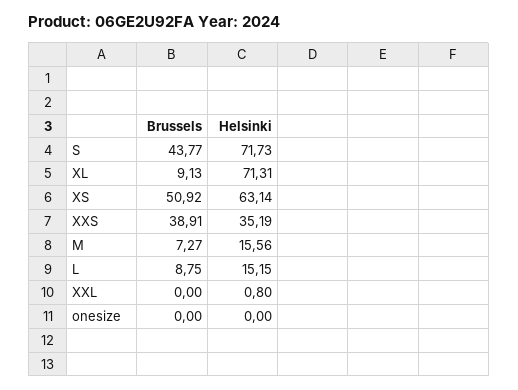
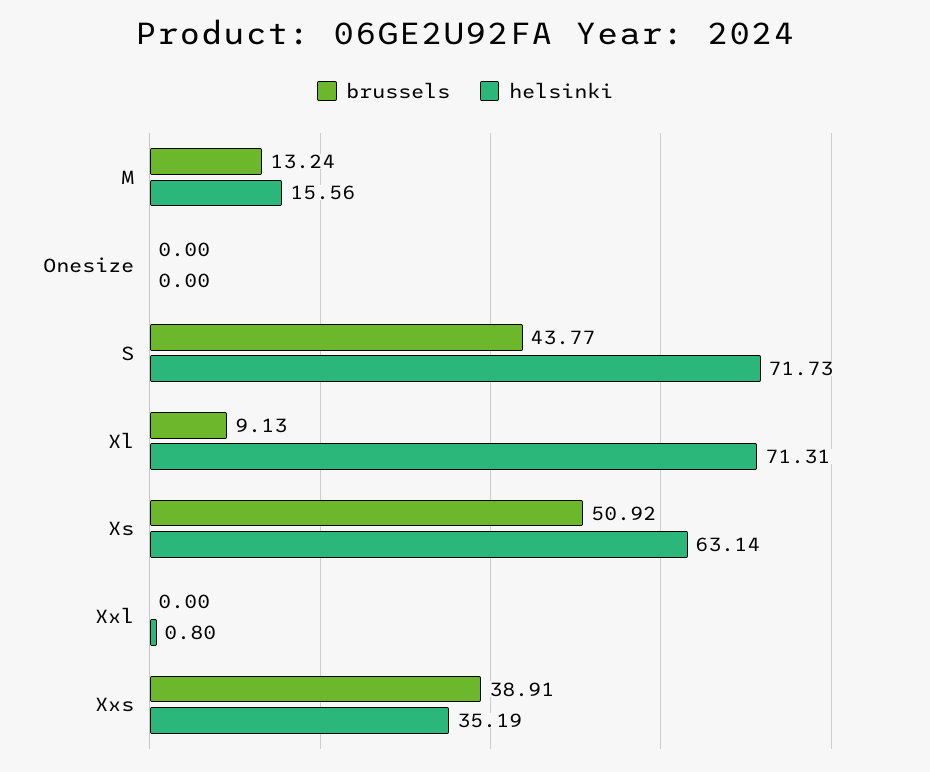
Brussels, M: 7.27 -> 13.24
Brussels, L: 8.75 -> none
Helsinki, L: 15.15 -> none

